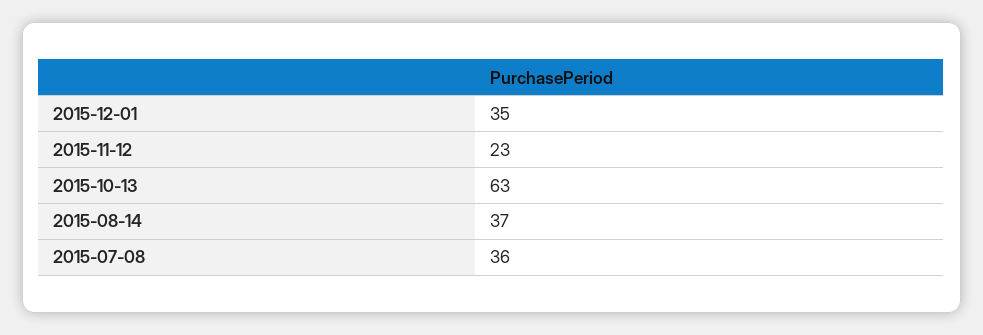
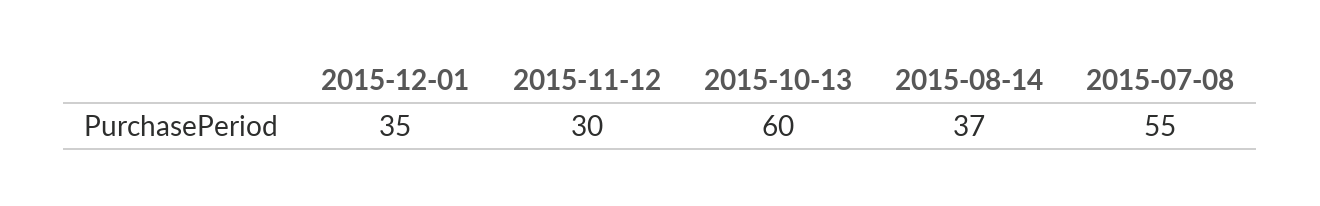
2015-11-12: 23 -> 30
2015-10-13: 63 -> 60
2015-07-08: 36 -> 55

